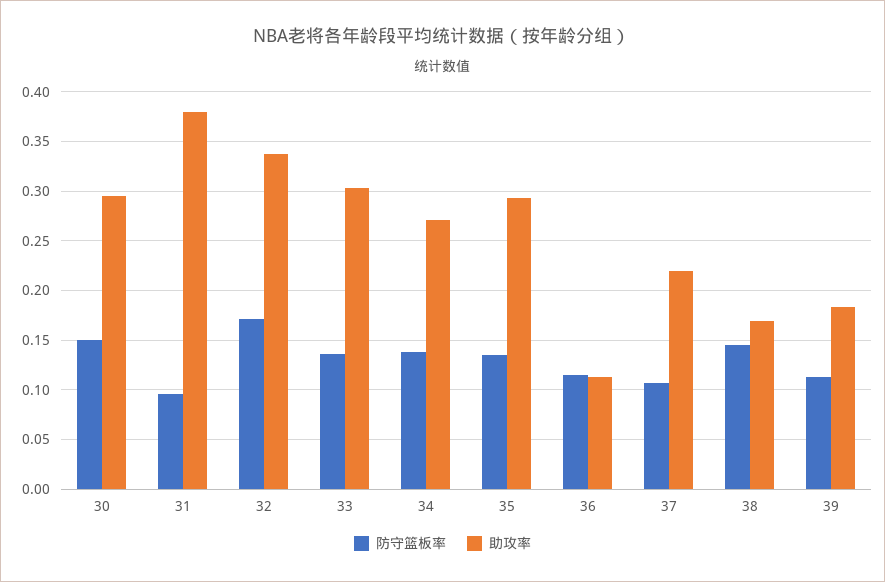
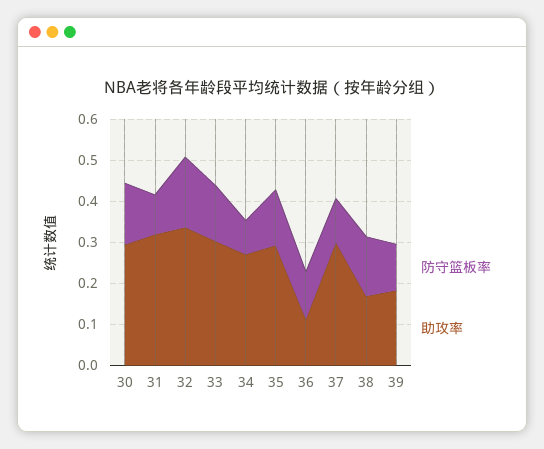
助攻率, 31: 0.38 -> 0.32
防守篮板率, 34: 0.14 -> 0.08
助攻率, 37: 0.22 -> 0.3

